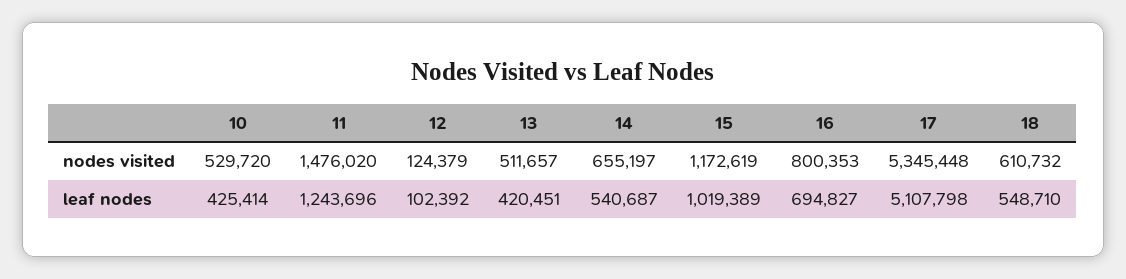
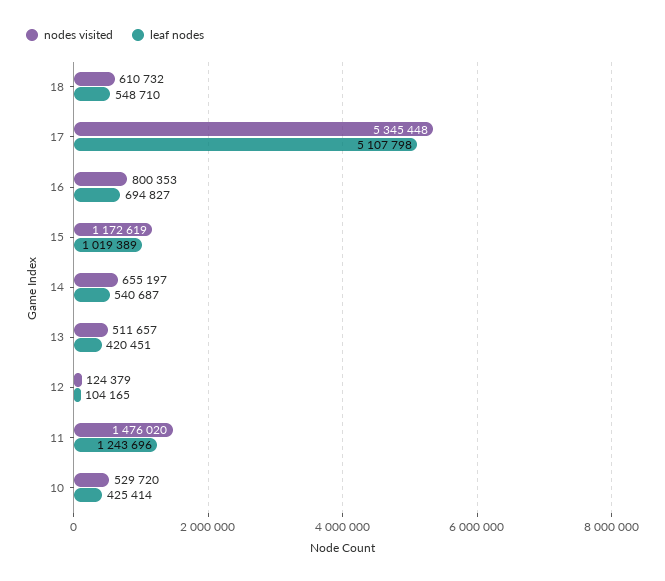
leaf nodes, 12: 102392 -> 104165

